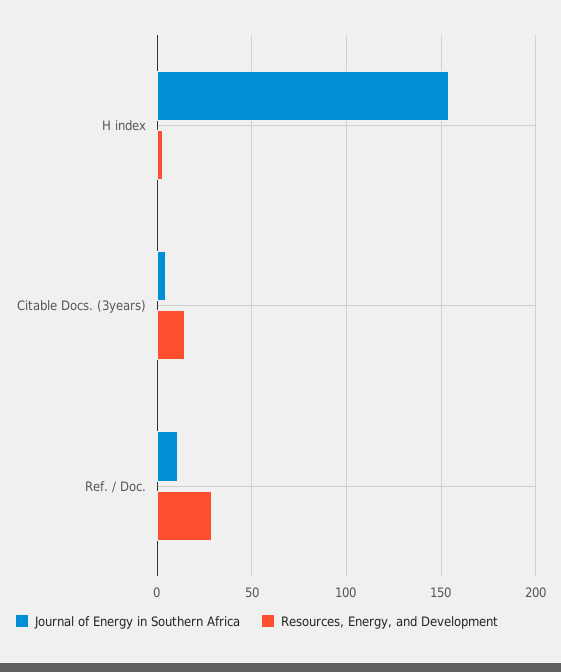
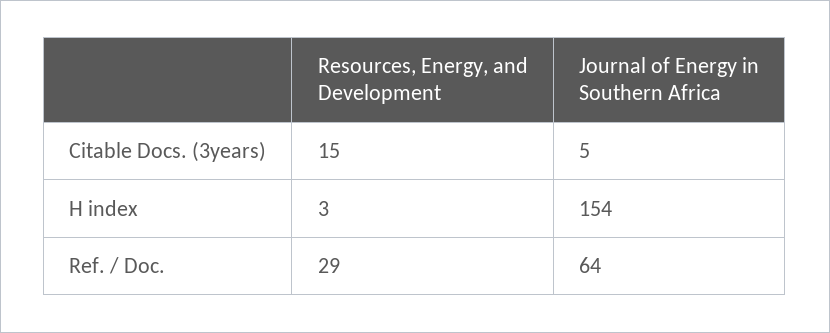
Journal of Energy in Southern Africa, Ref. / Doc.: 10 -> 64

